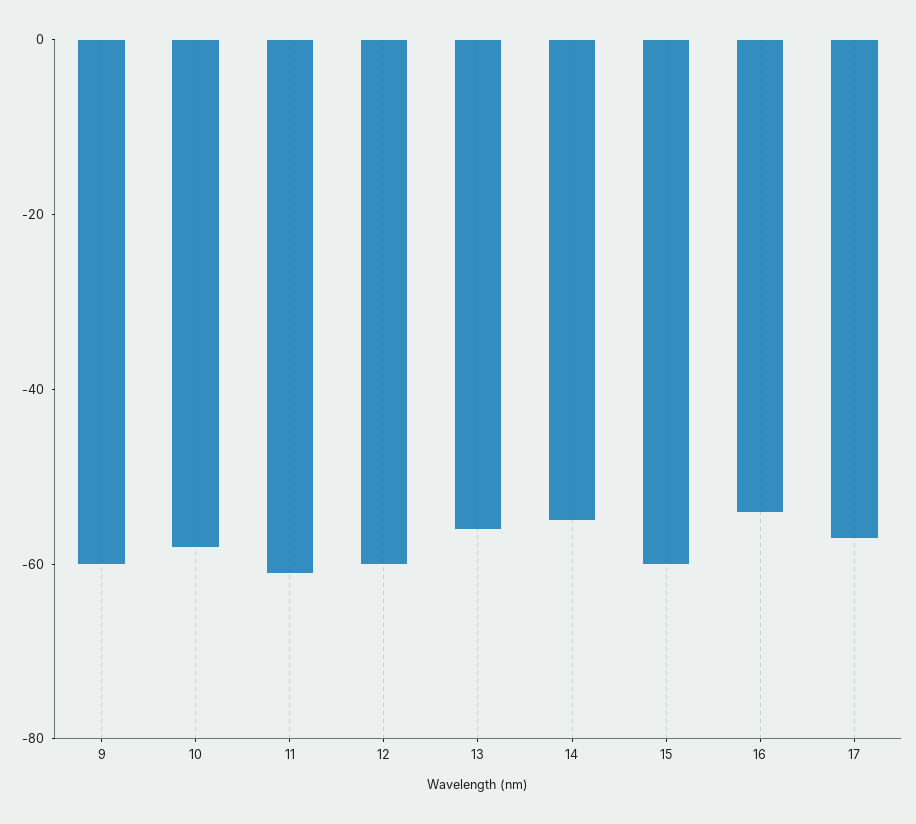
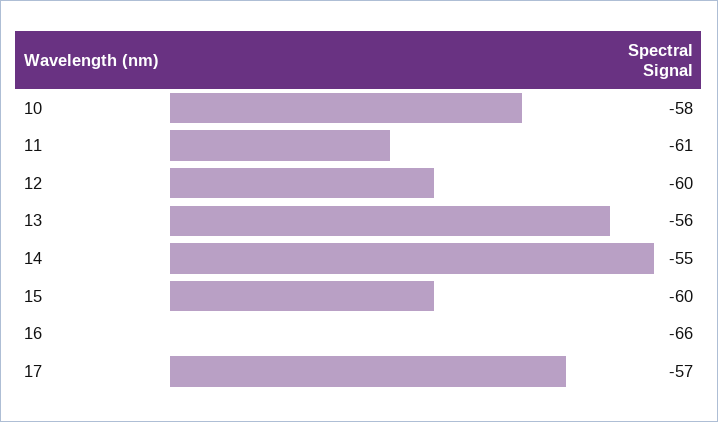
9: -60 -> none
16: -55 -> -66

